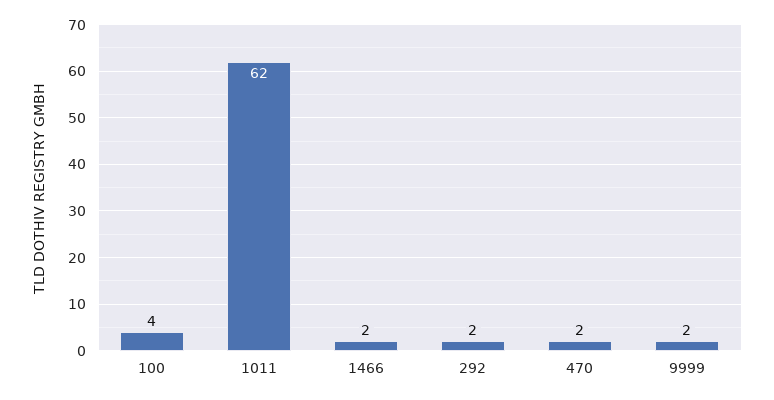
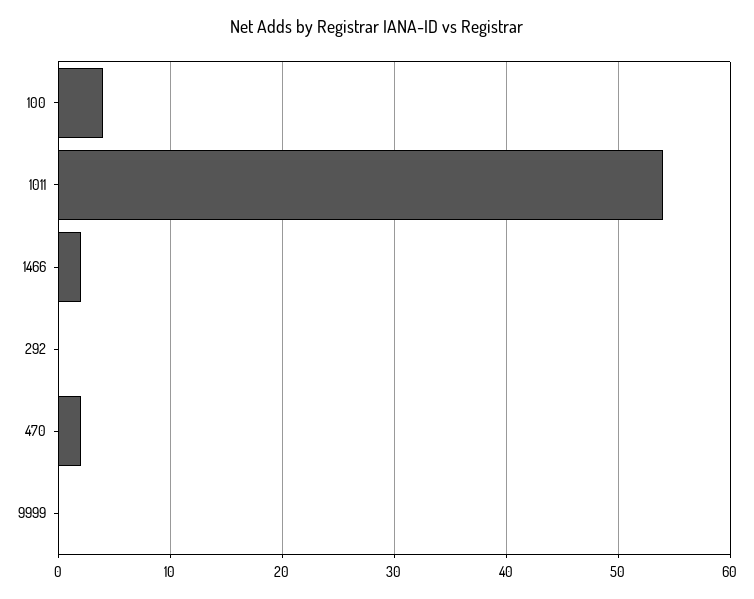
1011: 62 -> 54
292: 2 -> 0
9999: 2 -> 0

